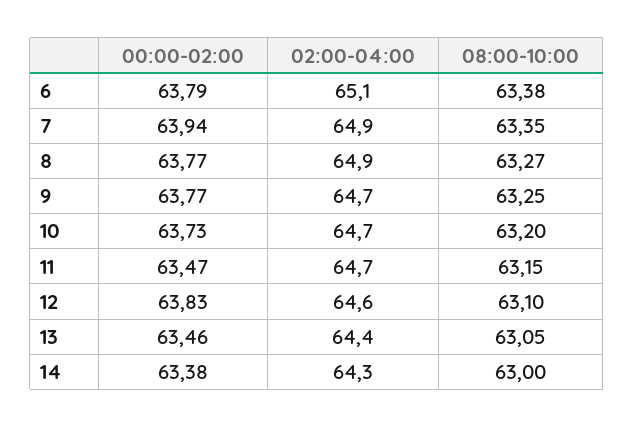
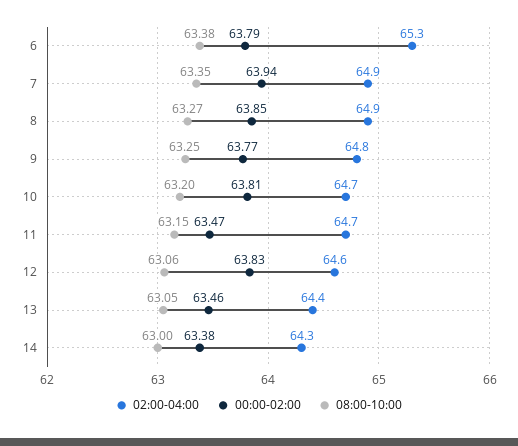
02:00-04:00, 6: 65.1 -> 65.3
00:00-02:00, 8: 63.77 -> 63.85
02:00-04:00, 9: 64.7 -> 64.8
00:00-02:00, 10: 63.73 -> 63.81
08:00-10:00, 12: 63.1 -> 63.06

